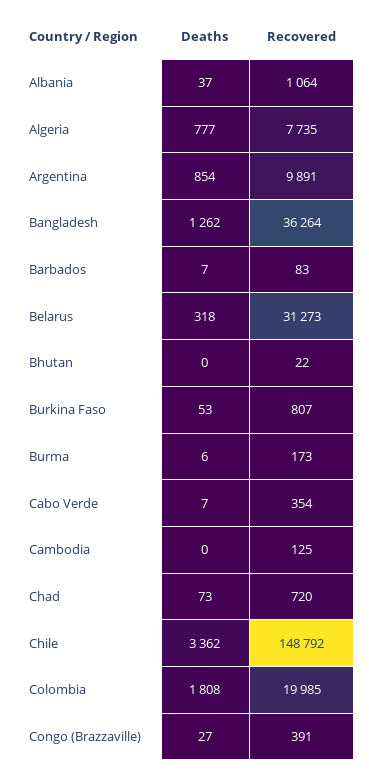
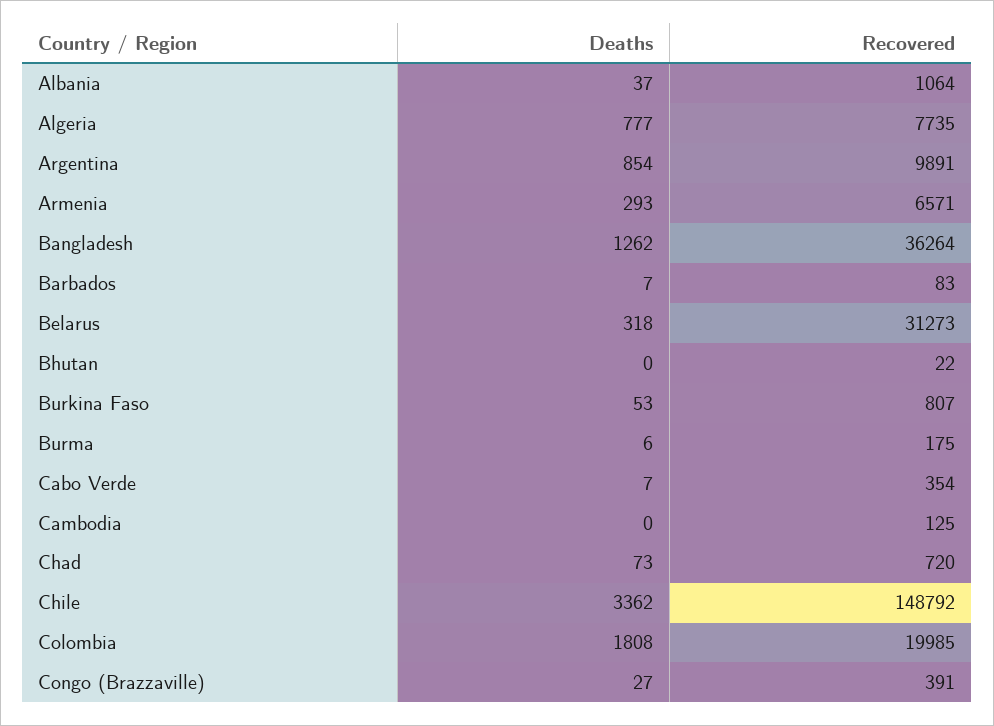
Recovered, Burma: 173 -> 175
Deaths, Armenia: none -> 293
Recovered, Armenia: none -> 6571

